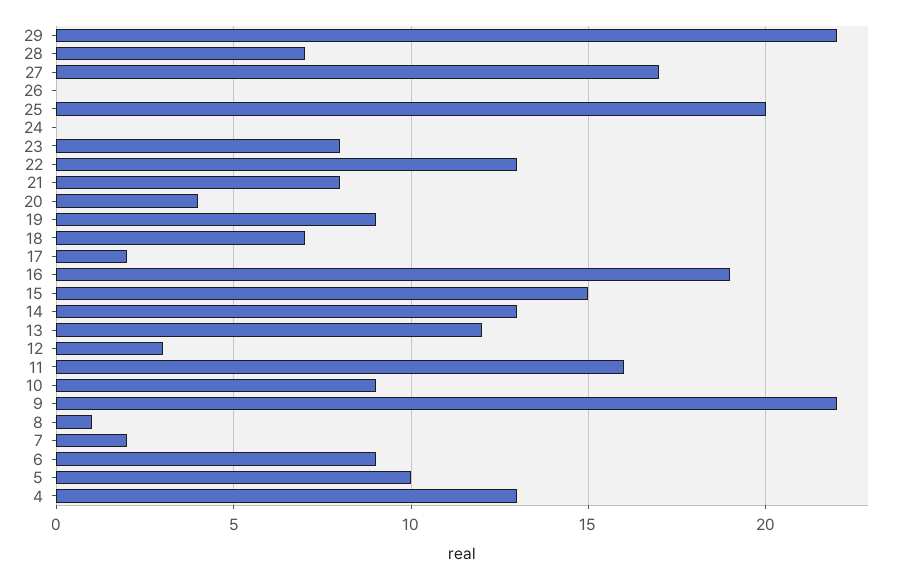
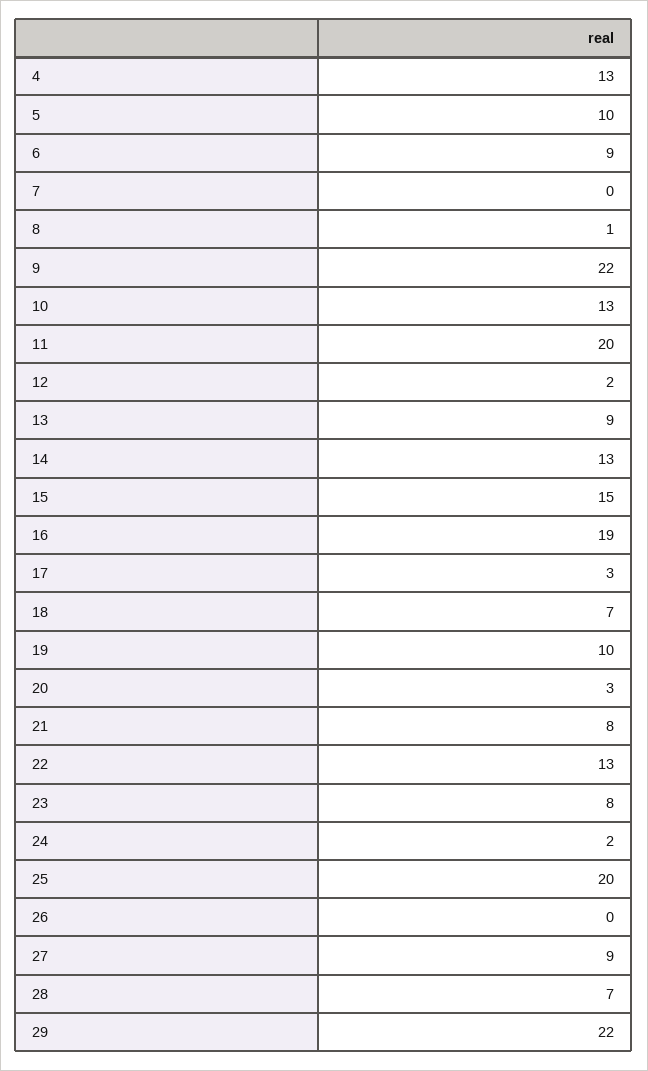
27: 17 -> 9
24: 0 -> 2
20: 4 -> 3
19: 9 -> 10
17: 2 -> 3
13: 12 -> 9
12: 3 -> 2
11: 16 -> 20
10: 9 -> 13
7: 2 -> 0

